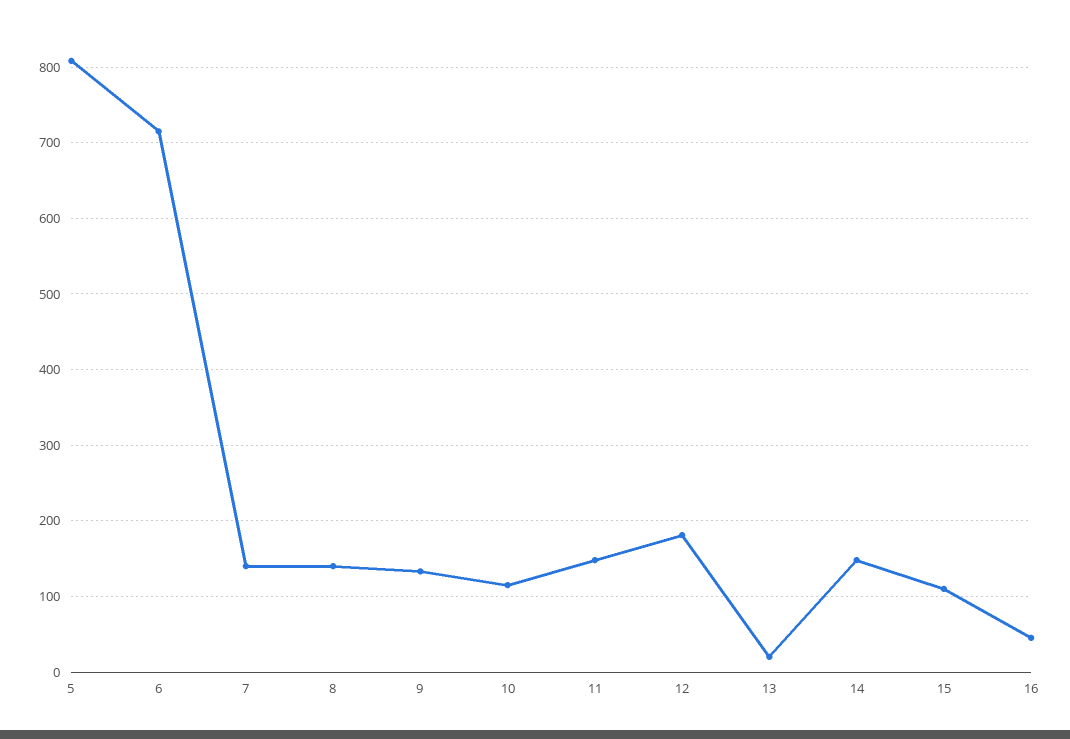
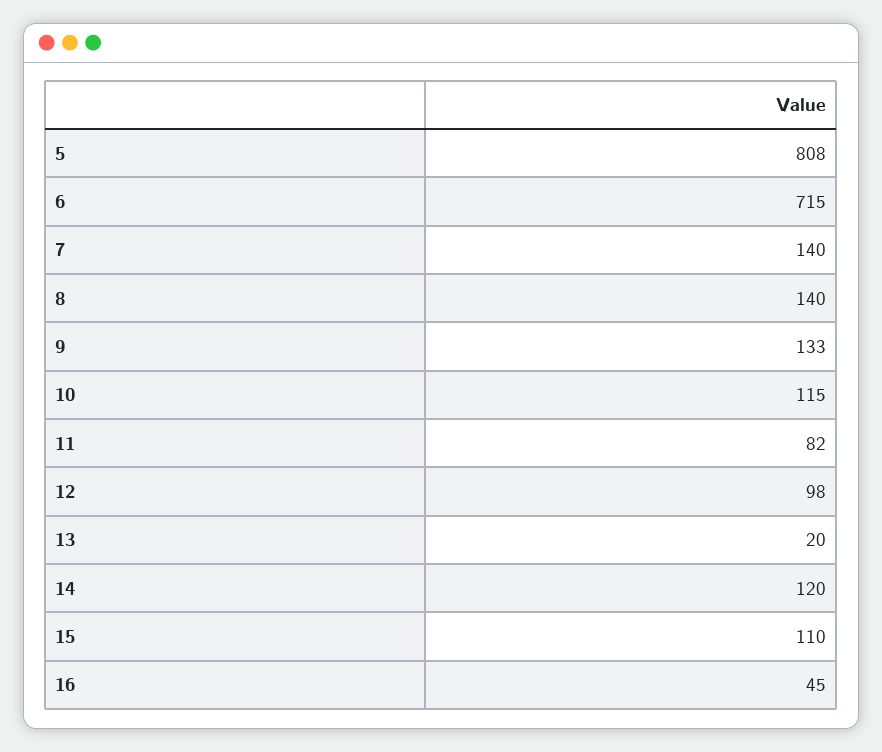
11: 150 -> 82
12: 180 -> 98
14: 150 -> 120

